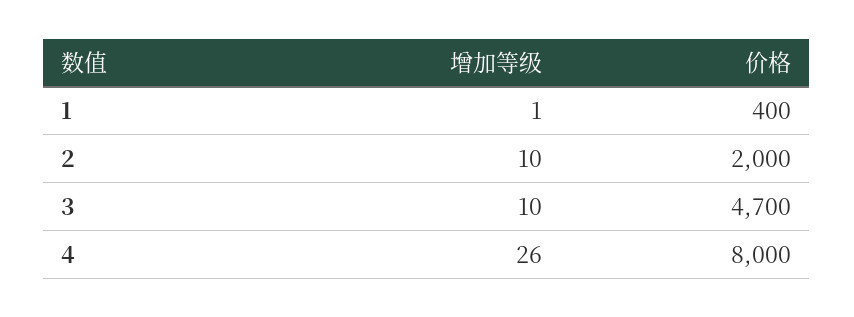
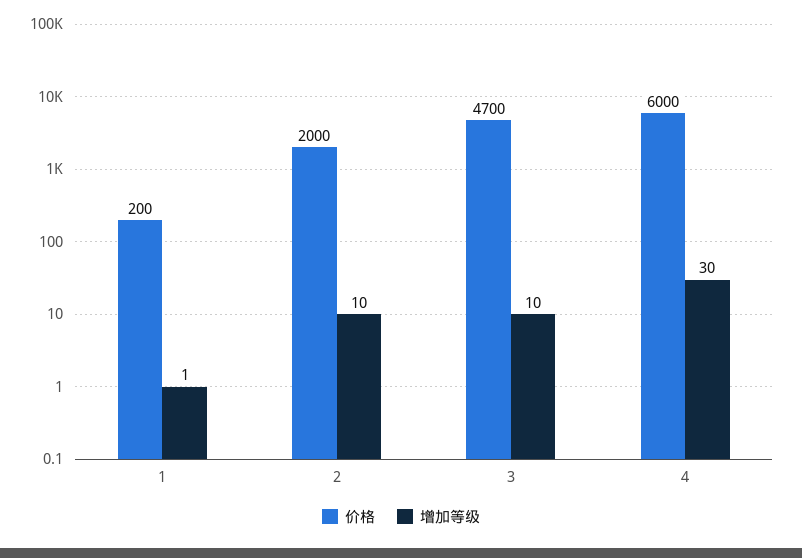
价格, 1: 400 -> 200
增加等级, 4: 26 -> 30
价格, 4: 8000 -> 6000

